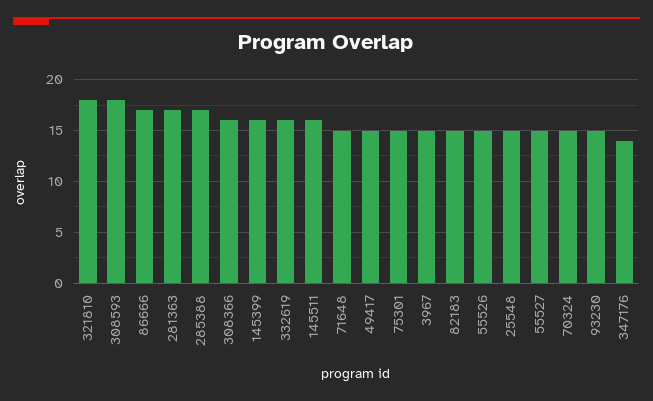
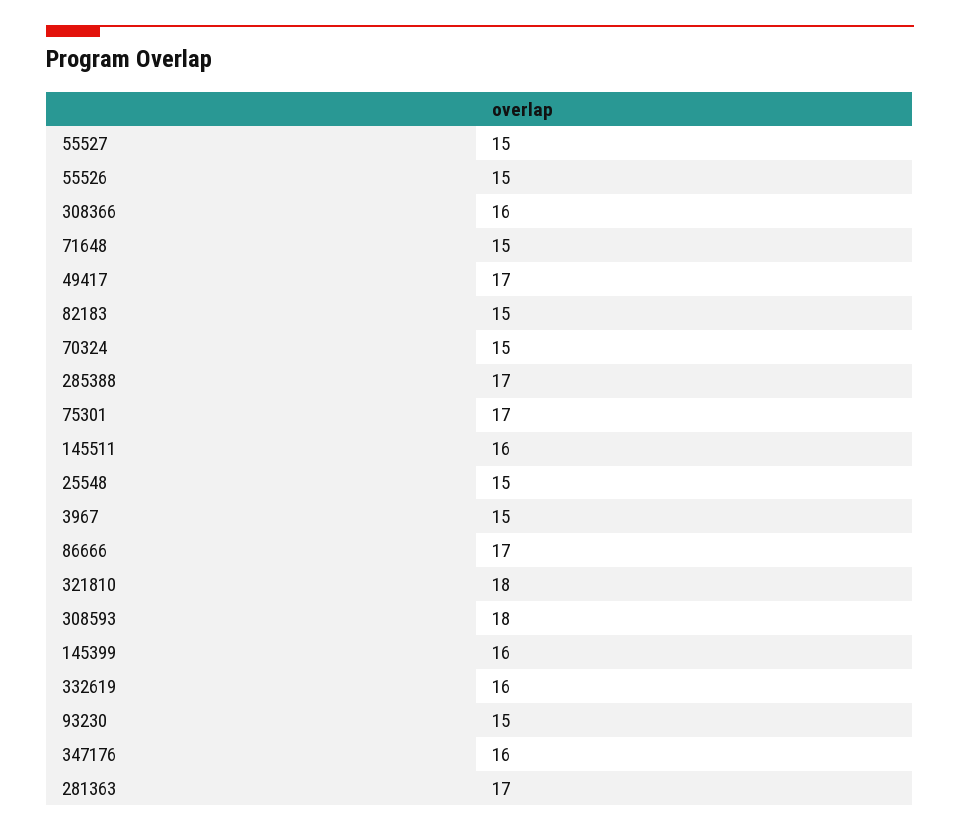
49417: 15 -> 17
75301: 15 -> 17
347176: 14 -> 16

